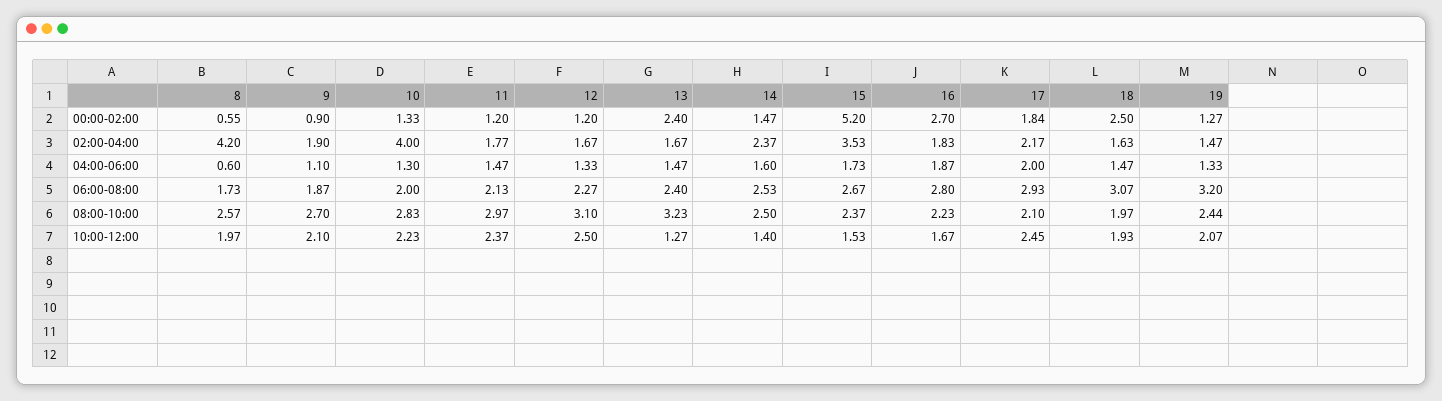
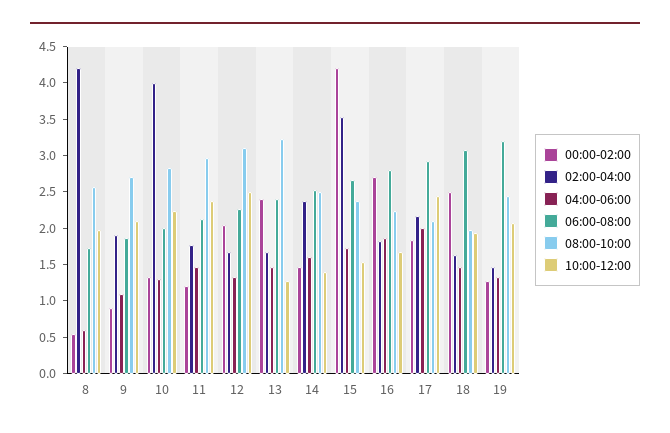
00:00-02:00, 12: 1.2 -> 2
00:00-02:00, 15: 5.2 -> 4.25

